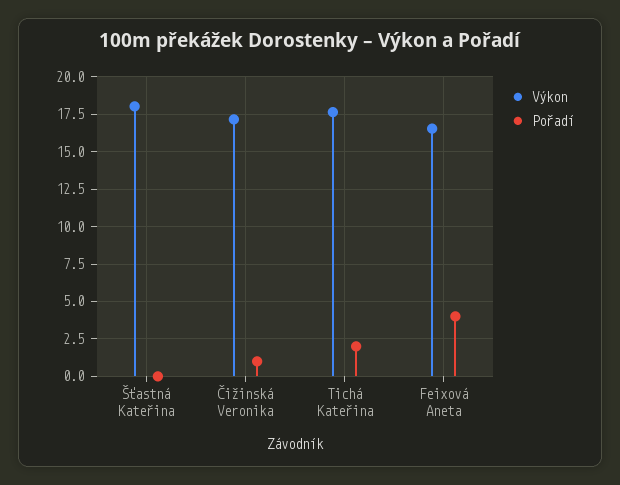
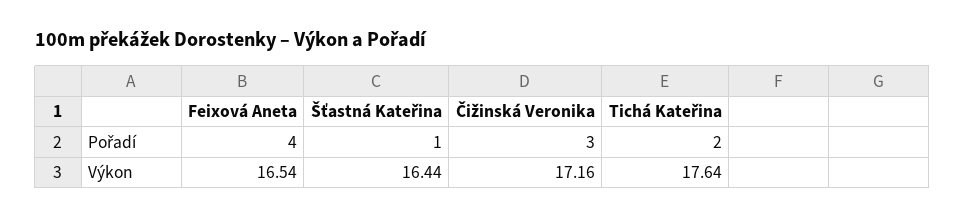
Výkon, Šťastná Kateřina: 18 -> 16.44
Pořadí, Šťastná Kateřina: 0 -> 1
Pořadí, Čižinská Veronika: 1 -> 3

